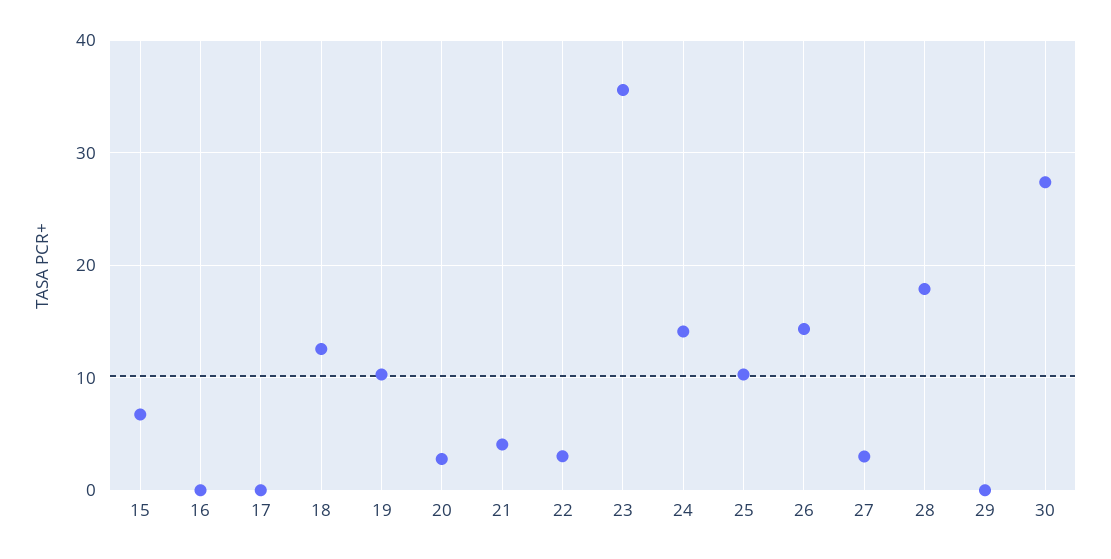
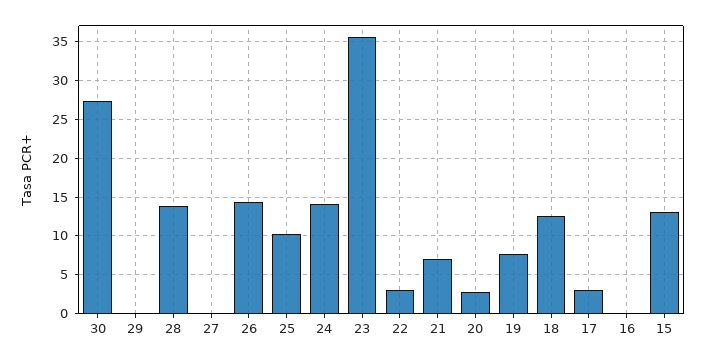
15: 7 -> 13
17: 0 -> 3
19: 10 -> 8
21: 4 -> 7
27: 3 -> 0
28: 18 -> 14

